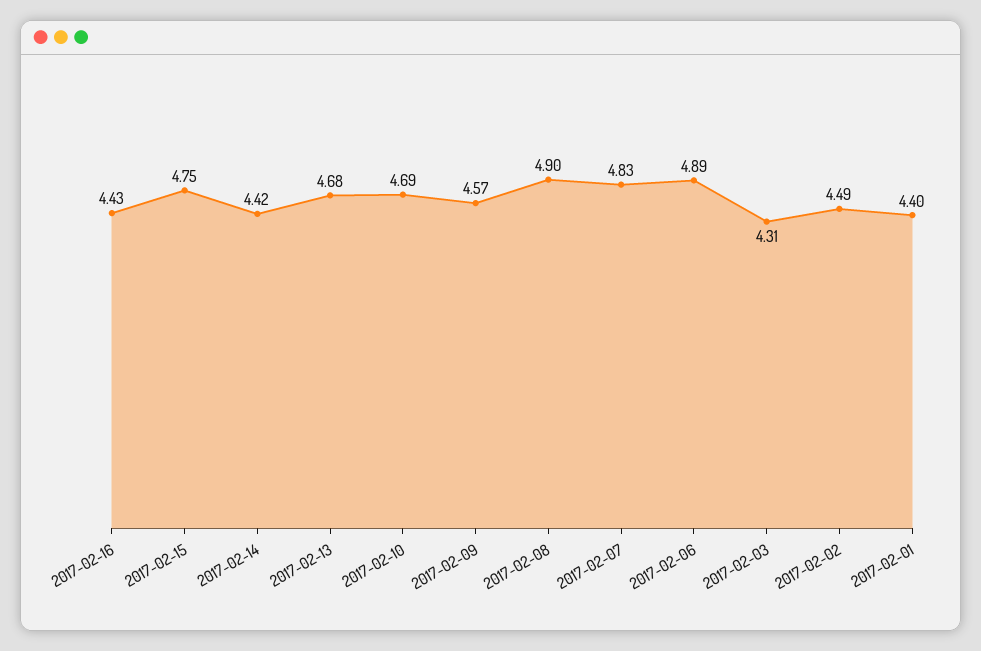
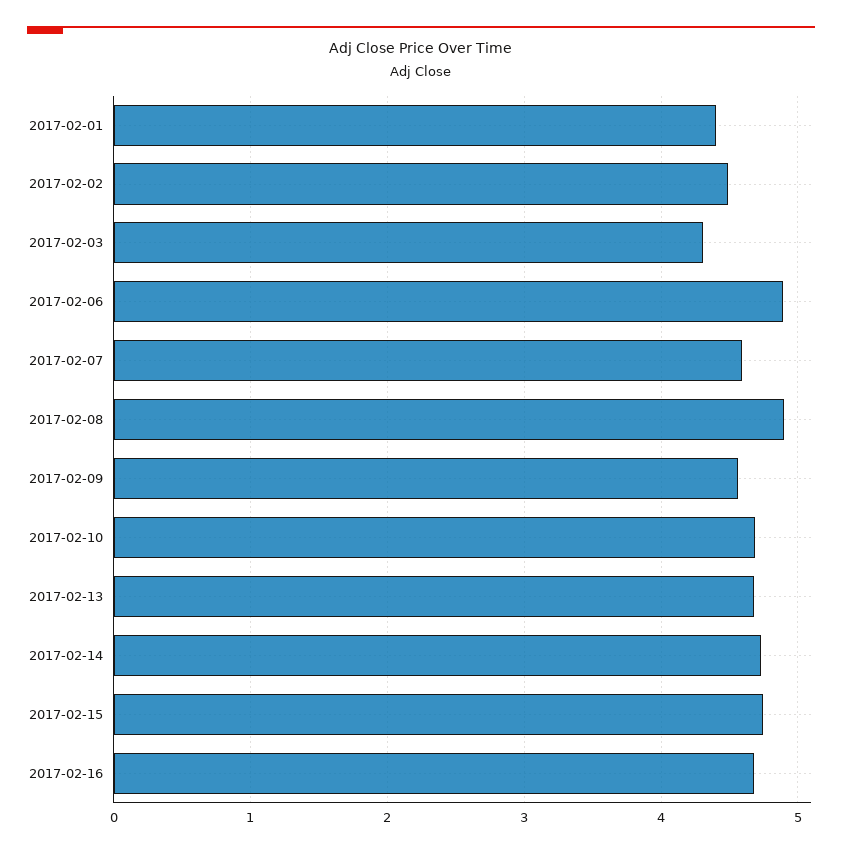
2017-02-16: 4.43 -> 4.7
2017-02-14: 4.42 -> 4.7
2017-02-07: 4.83 -> 4.6

